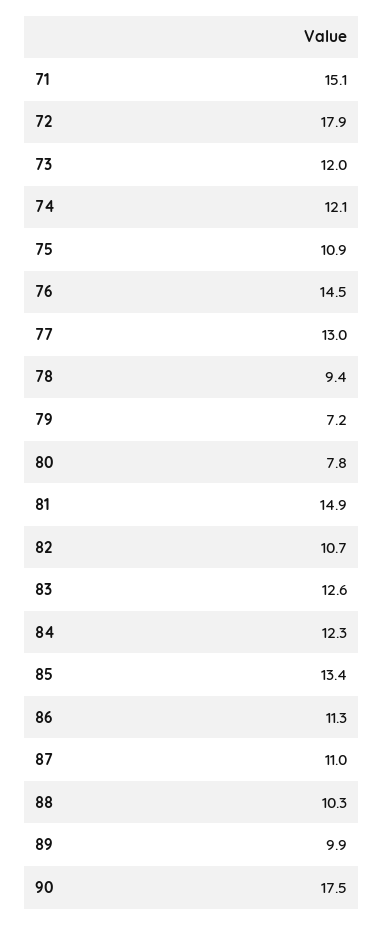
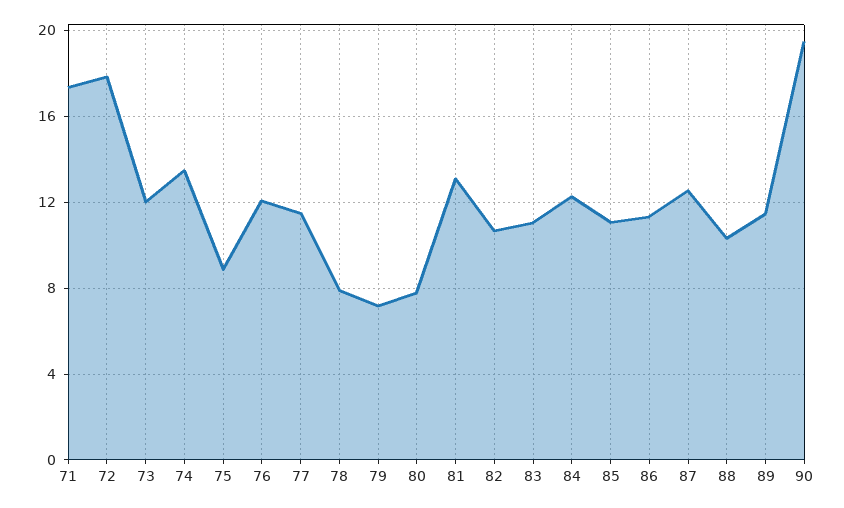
71: 15.1 -> 17.5
74: 12.1 -> 13.5
75: 10.9 -> 9
76: 14.5 -> 12
77: 13 -> 11.5
78: 9.4 -> 8
81: 14.9 -> 13
83: 12.6 -> 11
85: 13.4 -> 11
87: 11 -> 12.5
89: 9.9 -> 11.5
90: 17.5 -> 19.5

